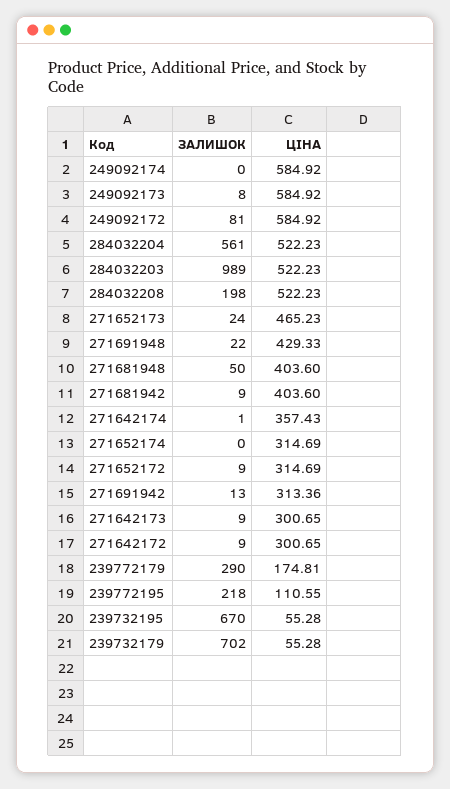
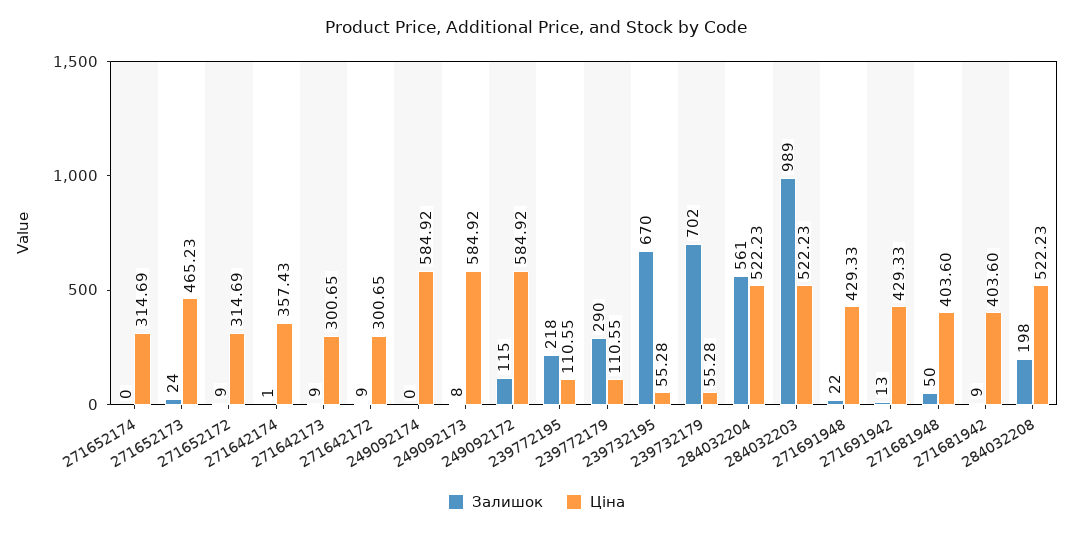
ЗАЛИШОК, 249092172: 81 -> 115
ЦІНА, 271691942: 313.36 -> 429.33
ЦІНА, 239772179: 174.81 -> 110.55

